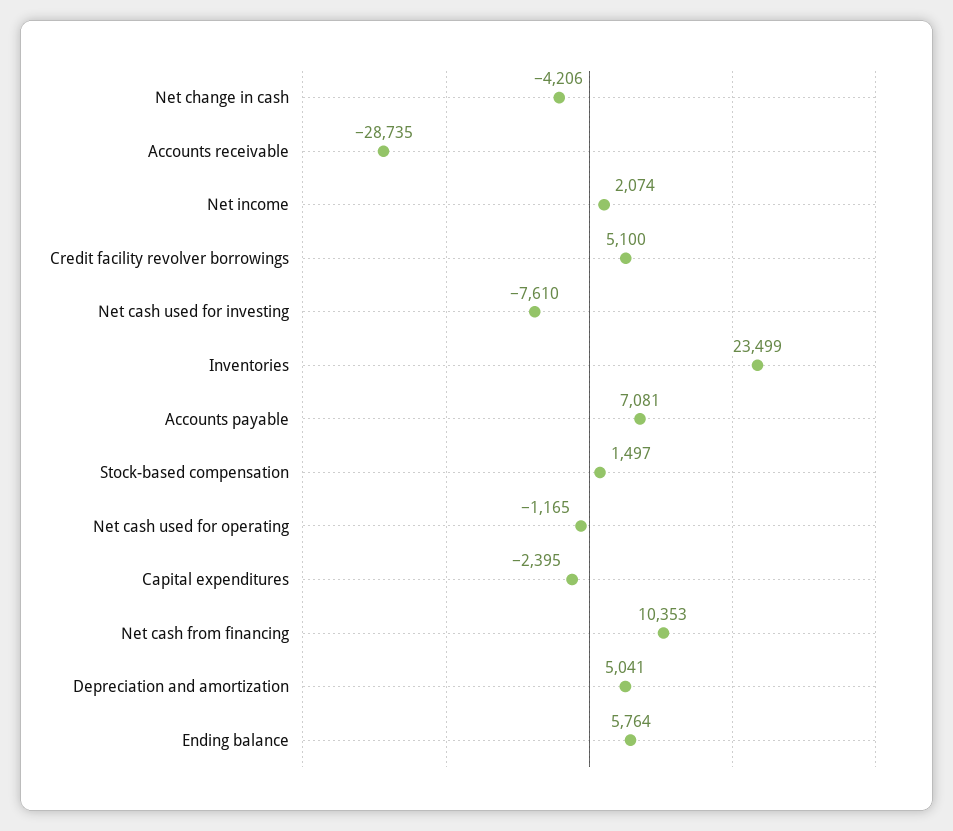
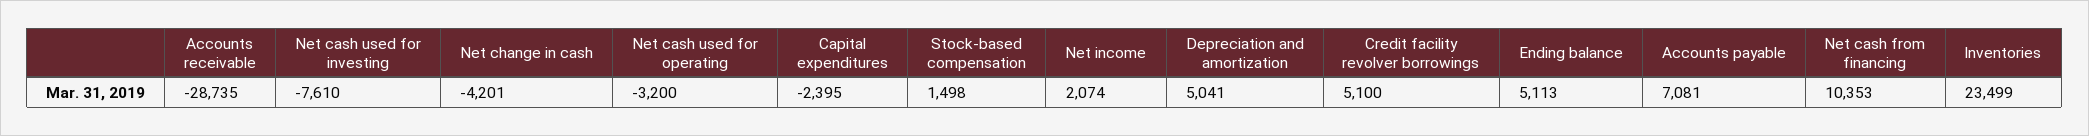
Net change in cash: -4206 -> -4201
Stock-based compensation: 1497 -> 1498
Net cash used for operating: -1165 -> -3200
Ending balance: 5764 -> 5113

